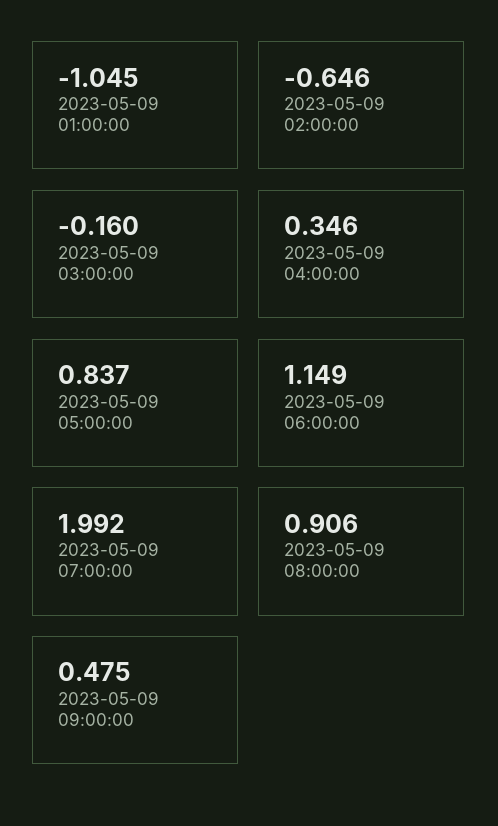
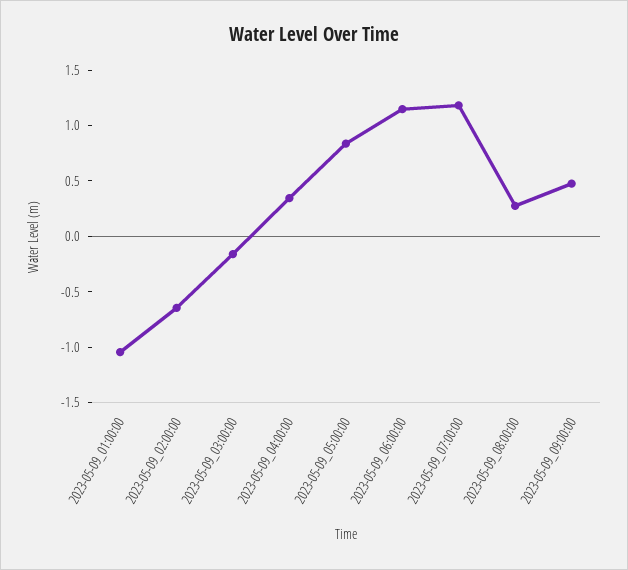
2023-05-09 07:00:00: 1.992 -> 1.2
2023-05-09 08:00:00: 0.906 -> 0.3

